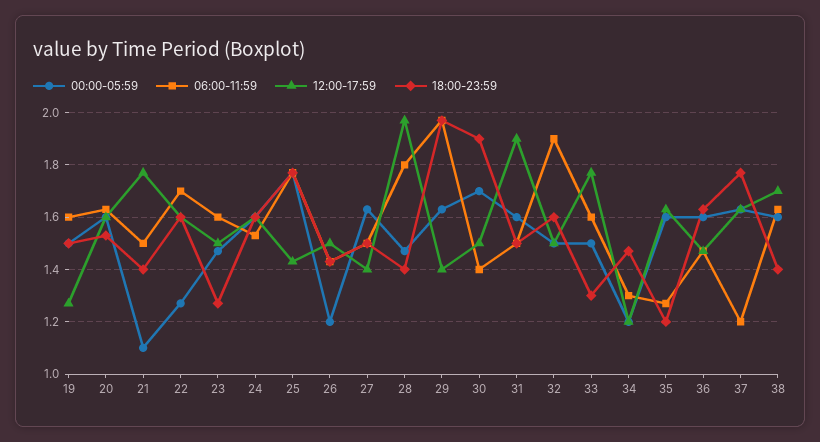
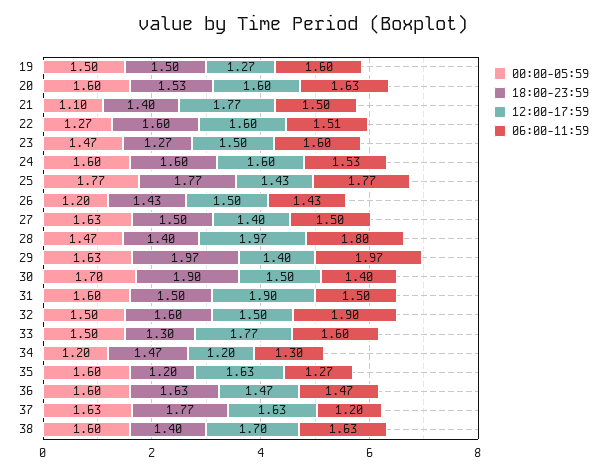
06:00-11:59, 22: 1.7 -> 1.51

